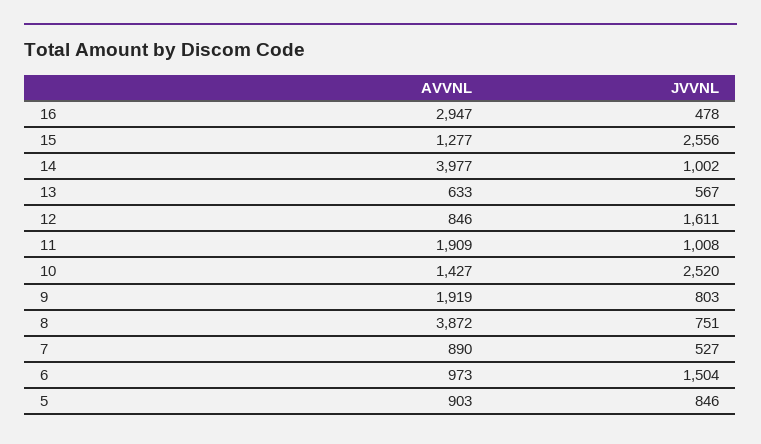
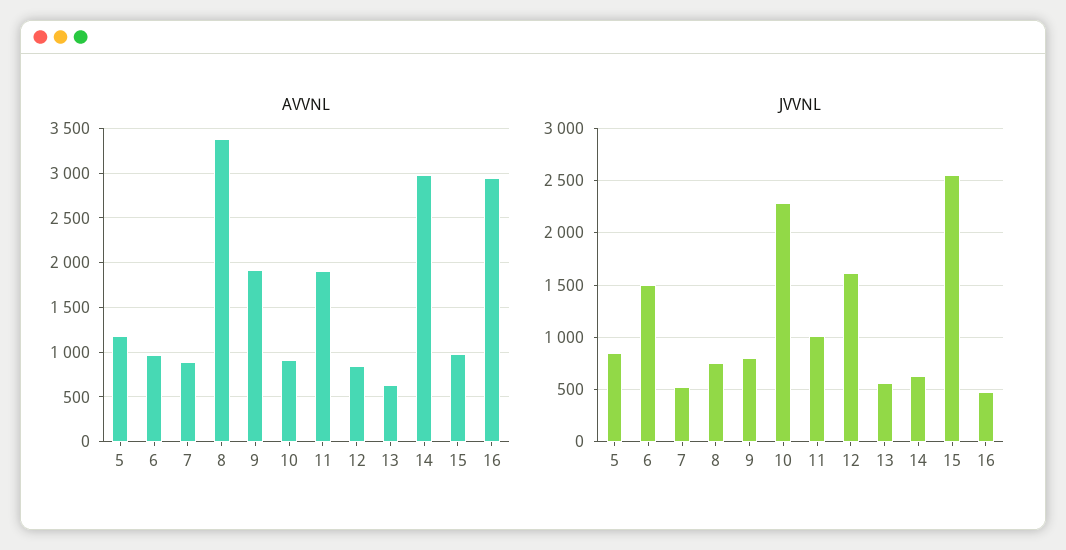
AVVNL, 15: 1277 -> 1000
AVVNL, 14: 3977 -> 3000
JVVNL, 14: 1002 -> 600
AVVNL, 10: 1427 -> 900
JVVNL, 10: 2520 -> 2300
AVVNL, 8: 3872 -> 3400
AVVNL, 5: 903 -> 1200

